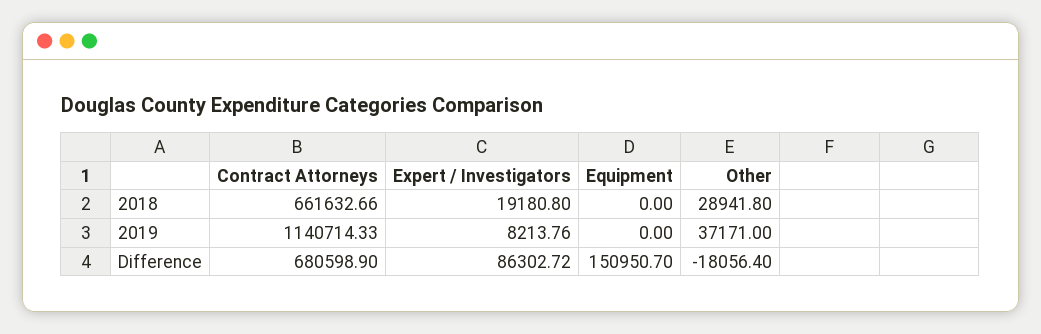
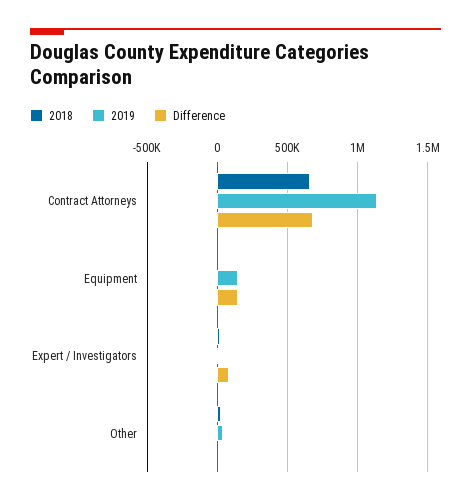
2019, Equipment: 0 -> 150000

